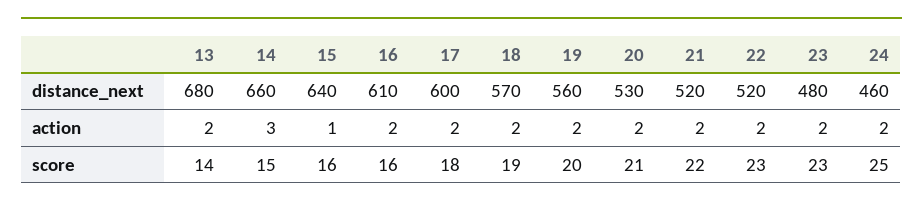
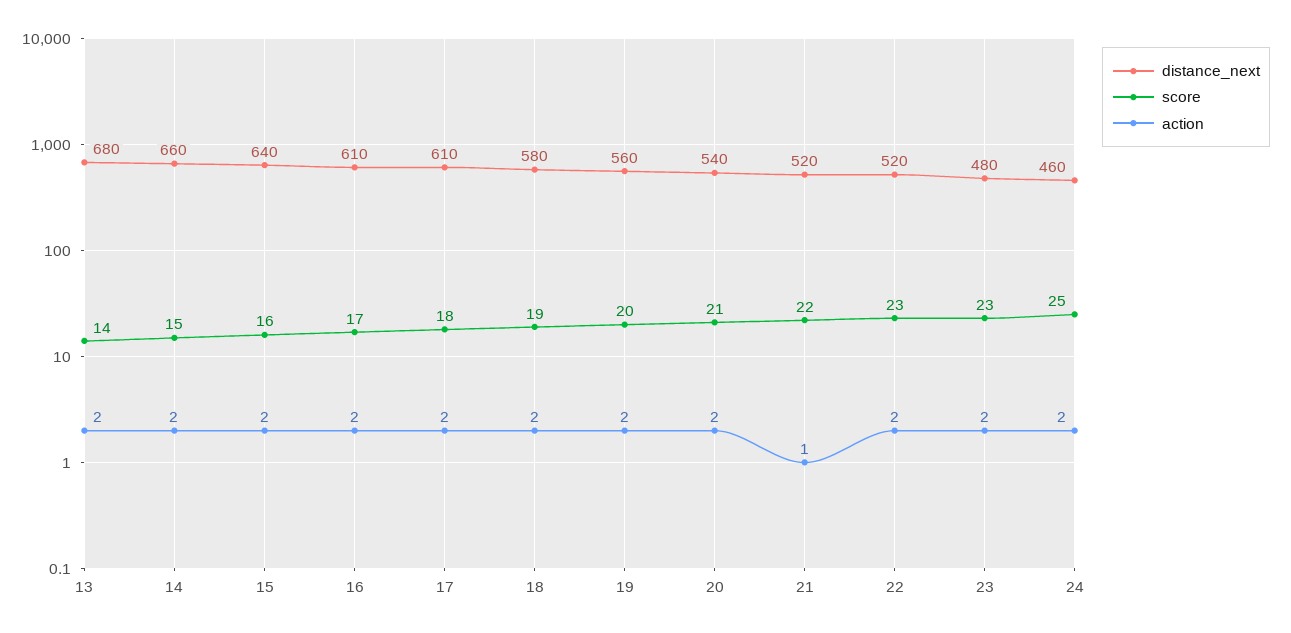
distance_next, 17: 600 -> 610
distance_next, 18: 570 -> 580
distance_next, 20: 530 -> 540
action, 14: 3 -> 2
action, 15: 1 -> 2
action, 21: 2 -> 1
score, 16: 16 -> 17

